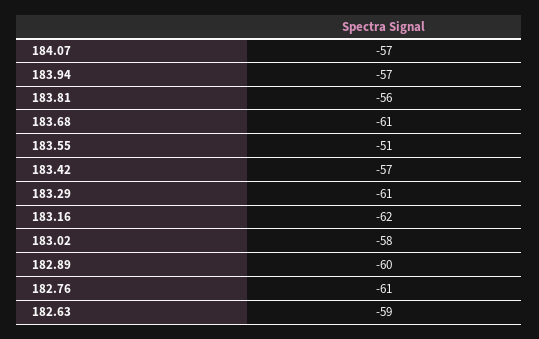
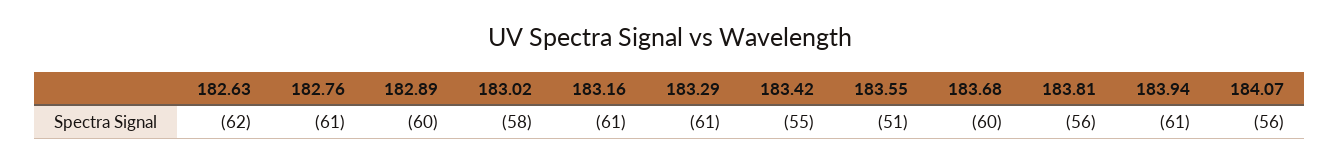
184.07: -57 -> -56
183.94: -57 -> -61
183.68: -61 -> -60
183.42: -57 -> -55
183.16: -62 -> -61
182.63: -59 -> -62

